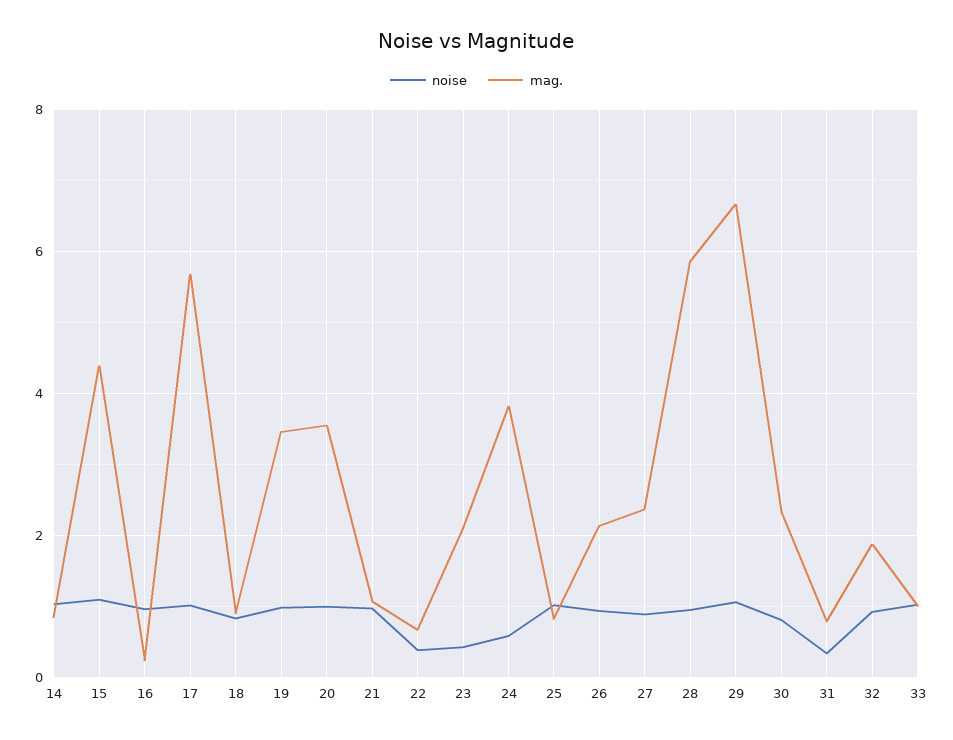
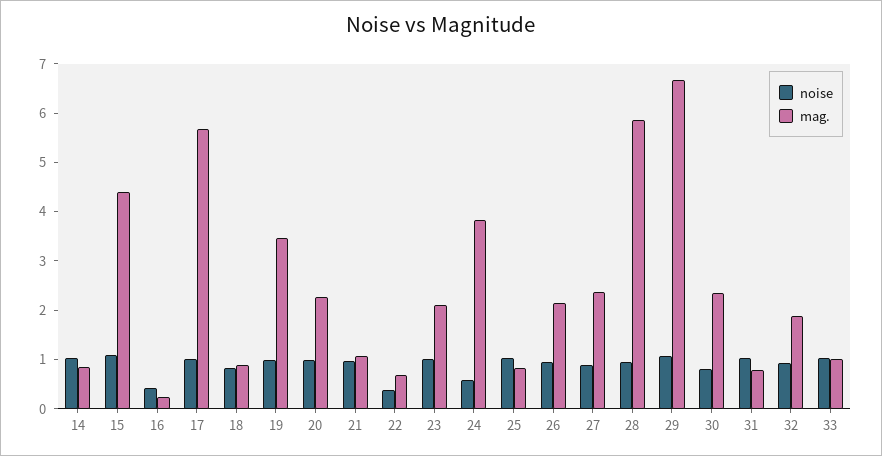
noise, 16: 1 -> 0.4
mag., 20: 3.6 -> 2.2
noise, 23: 0.4 -> 1
noise, 31: 0.4 -> 1

